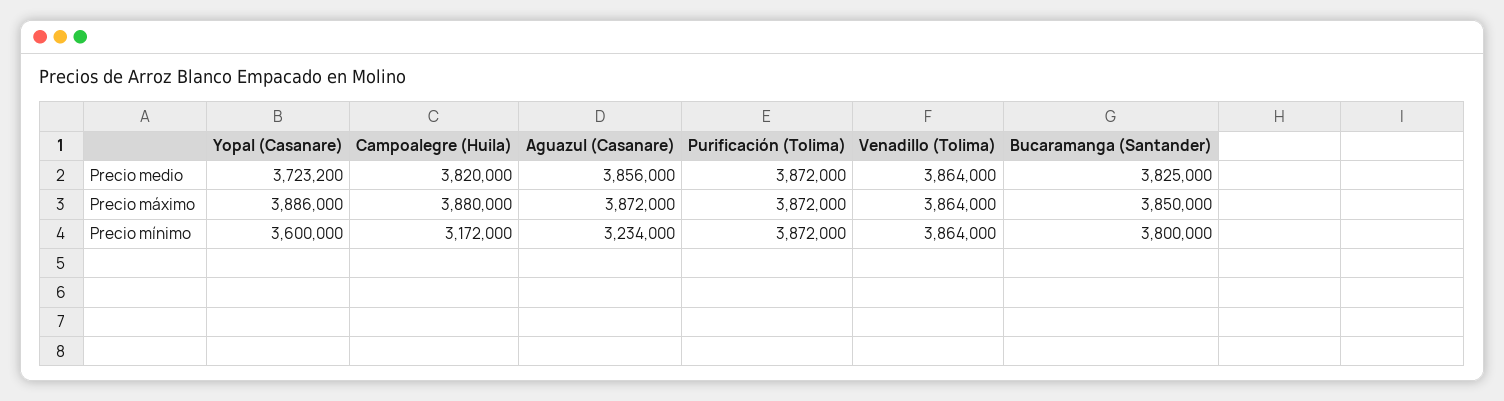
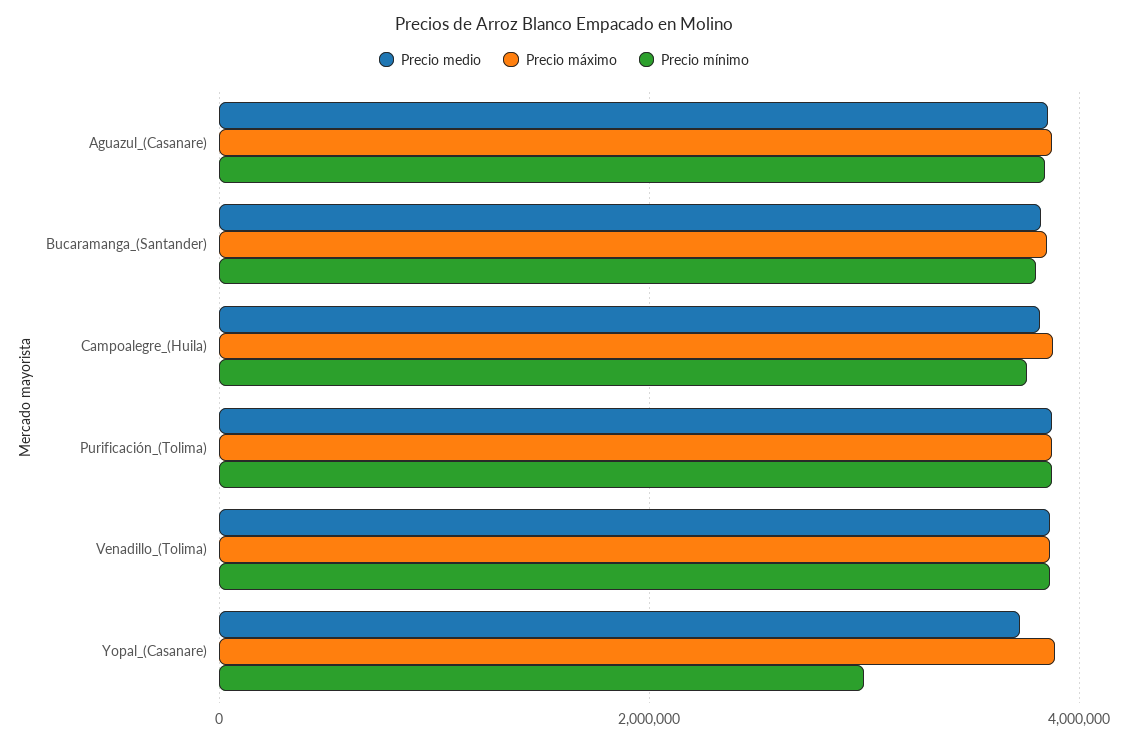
Precio mínimo, Yopal (Casanare): 3600000 -> 3000000
Precio mínimo, Campoalegre (Huila): 3172000 -> 3800000
Precio mínimo, Aguazul (Casanare): 3234000 -> 3800000

